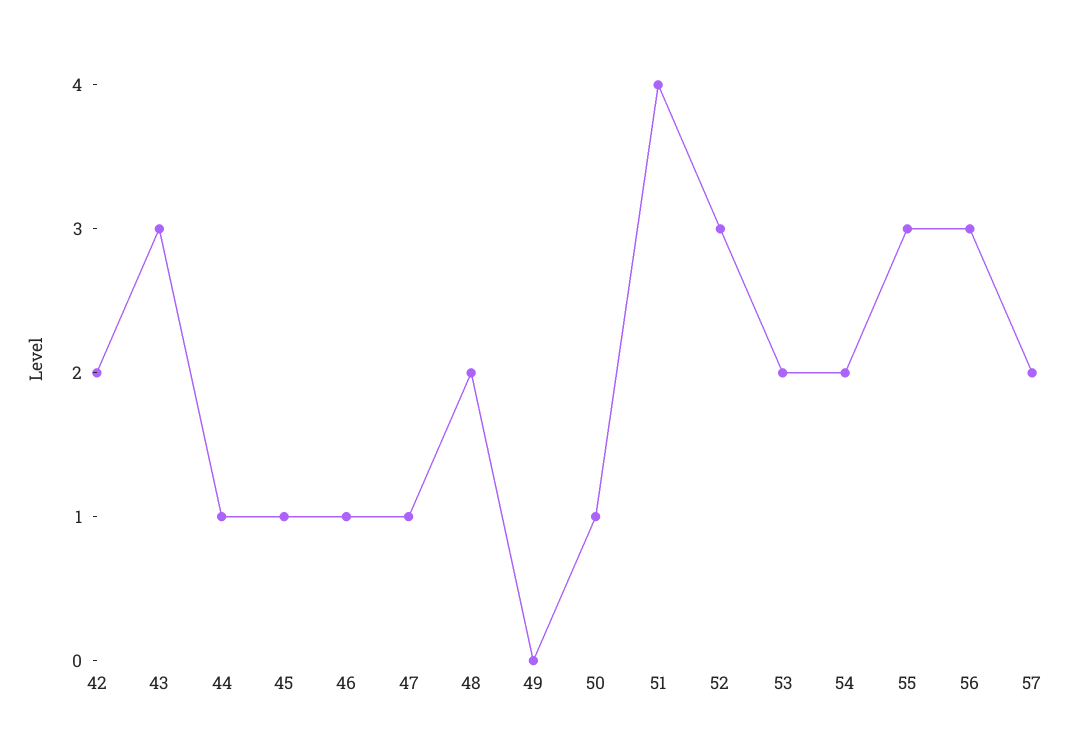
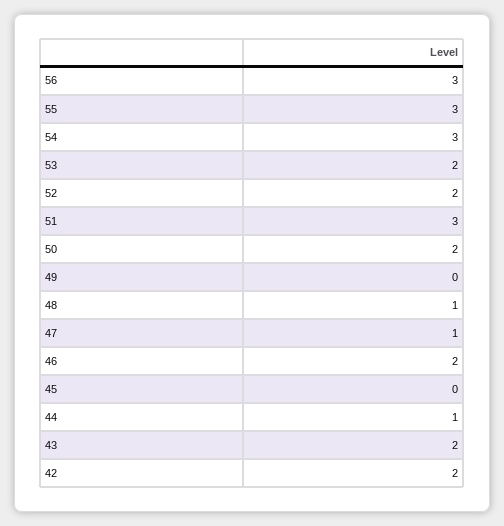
43: 3 -> 2
45: 1 -> 0
46: 1 -> 2
48: 2 -> 1
50: 1 -> 2
51: 4 -> 3
52: 3 -> 2
54: 2 -> 3
57: 2 -> none

